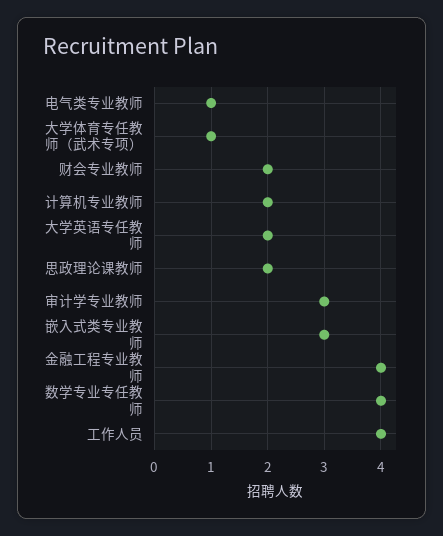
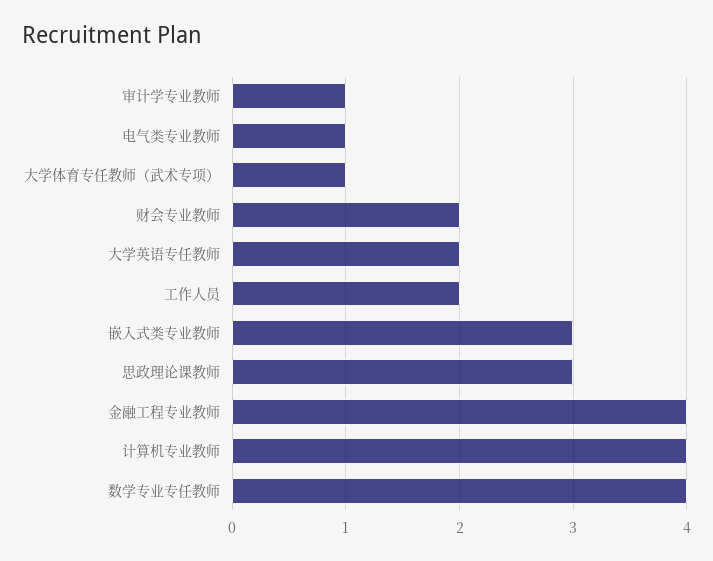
计算机专业教师: 2 -> 4
思政理论课教师: 2 -> 3
审计学专业教师: 3 -> 1
工作人员: 4 -> 2

